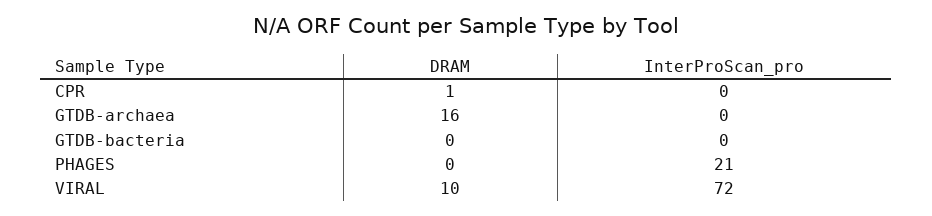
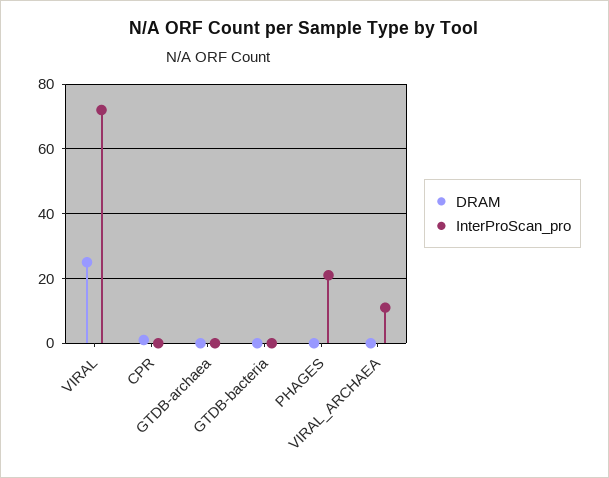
DRAM, GTDB-archaea: 16 -> 0
DRAM, VIRAL: 10 -> 25
DRAM, VIRAL_ARCHAEA: none -> 0
InterProScan_pro, VIRAL_ARCHAEA: none -> 10

